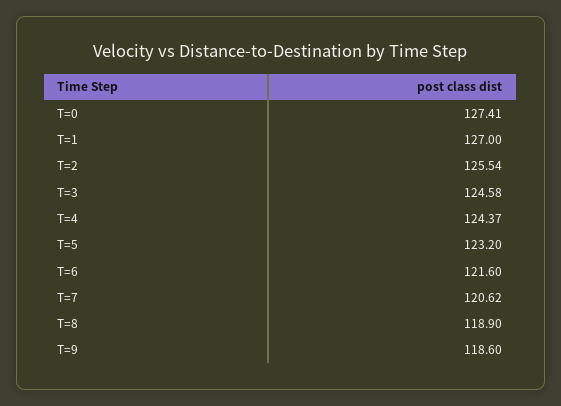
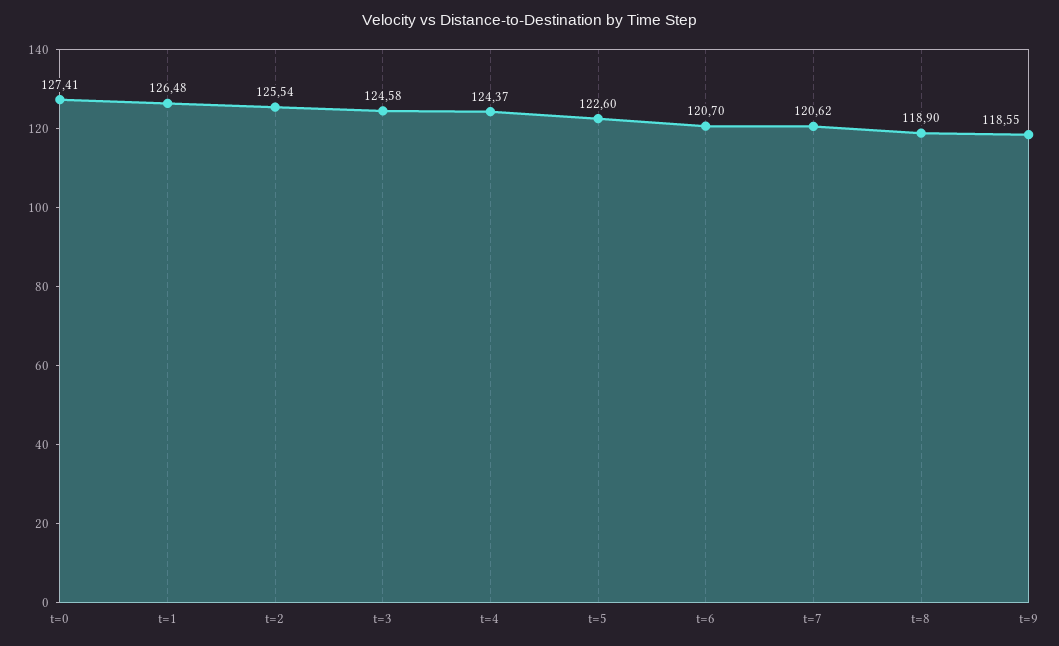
T=1: 127 -> 126.48
T=5: 123.2 -> 122.6
T=6: 121.6 -> 120.7
T=9: 118.6 -> 118.55

